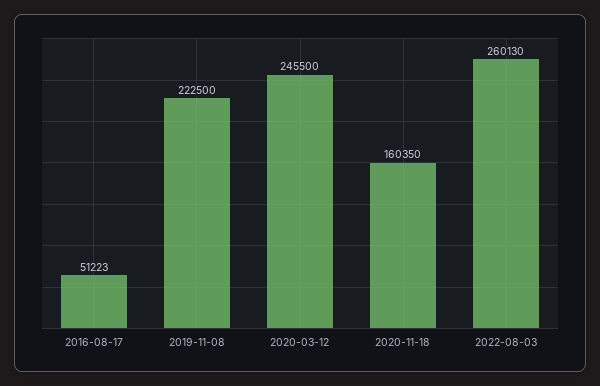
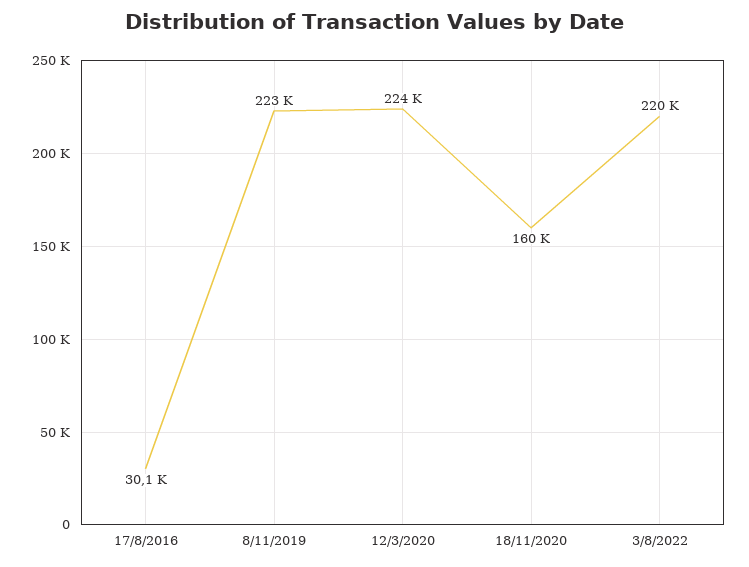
2016-08-17: 51223 -> 30100
2020-03-12: 245500 -> 224000
2022-08-03: 260130 -> 220000

